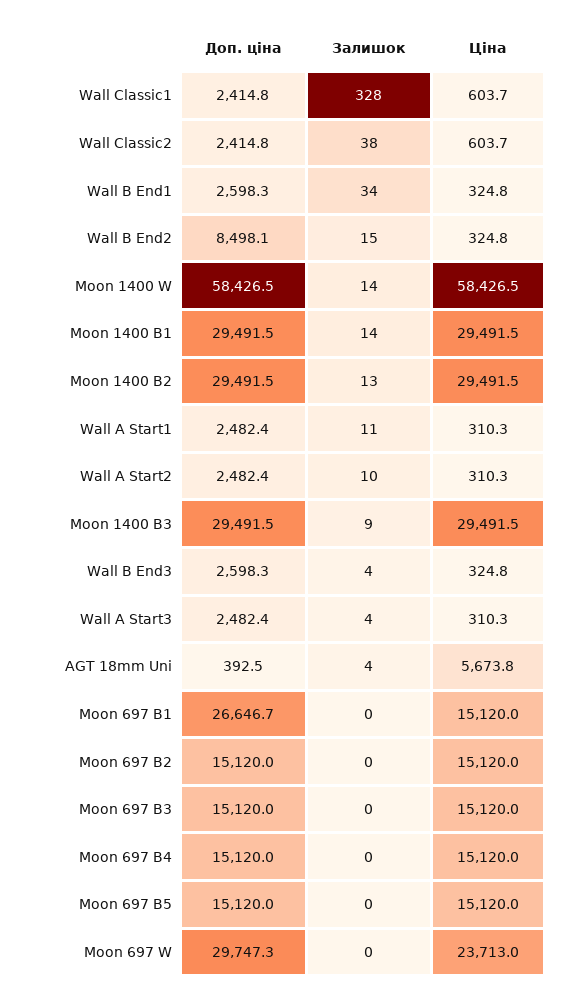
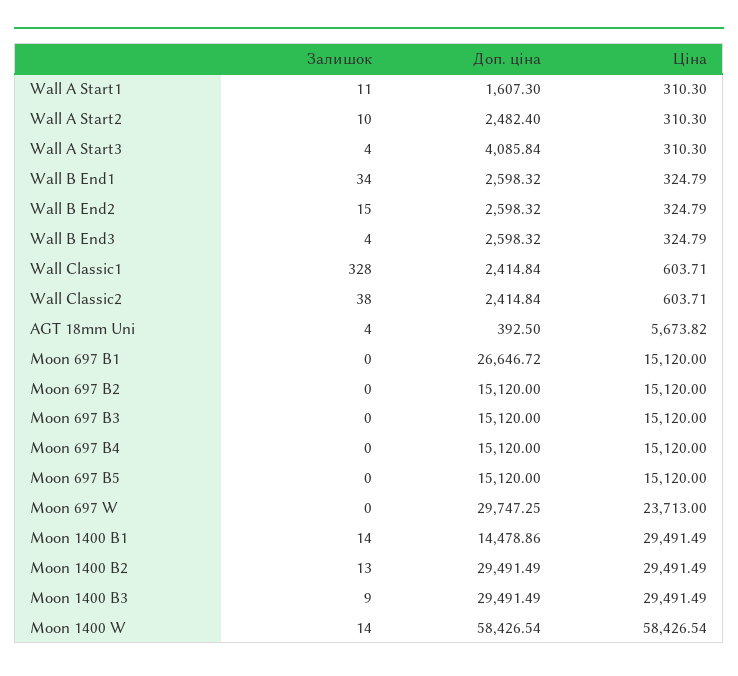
Доп. ціна, Wall B End2: 8498.1 -> 2598.32
Доп. ціна, Moon 1400 B1: 29491.5 -> 14478.86
Доп. ціна, Wall A Start1: 2482.4 -> 1607.3
Доп. ціна, Wall A Start3: 2482.4 -> 4085.84

